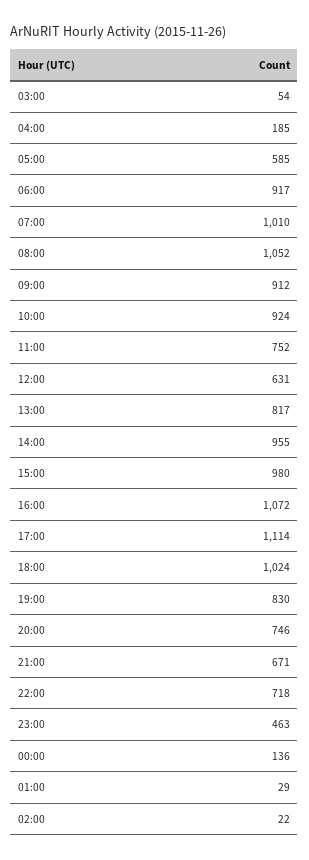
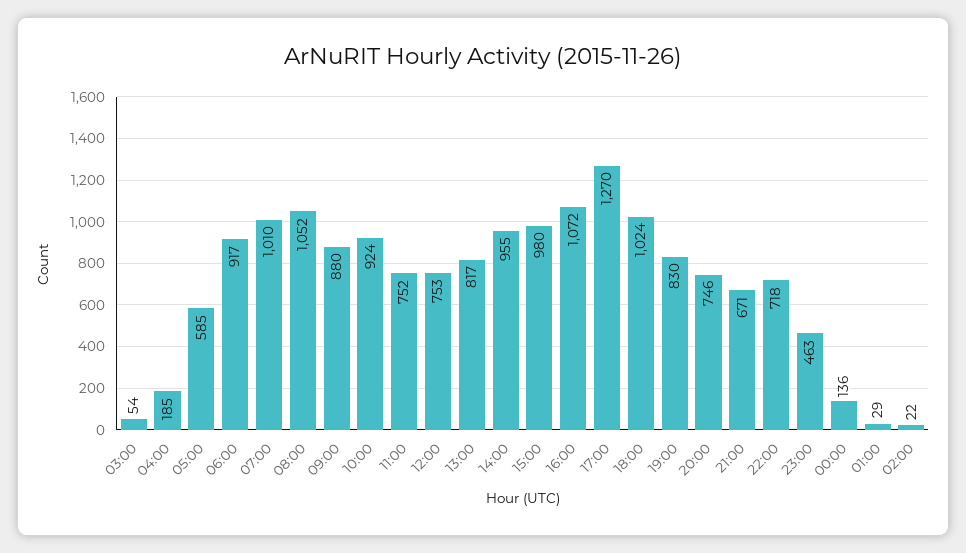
09:00: 912 -> 880
12:00: 631 -> 753
17:00: 1114 -> 1270

